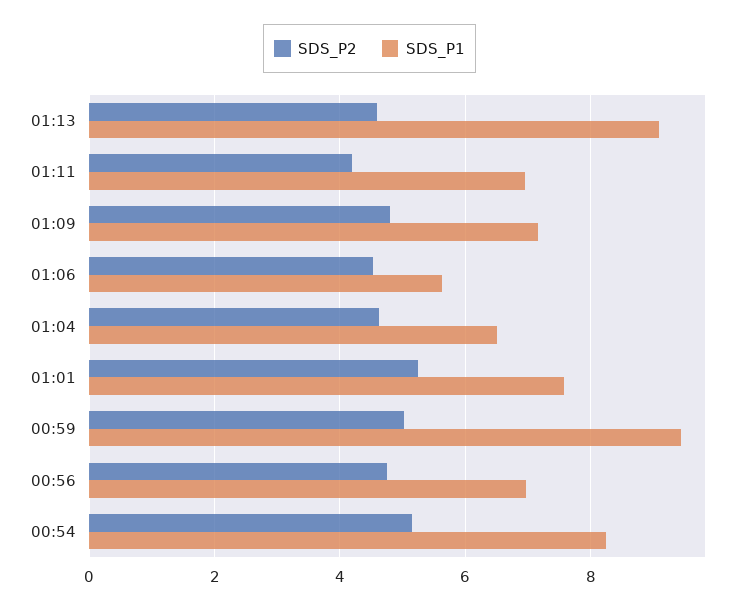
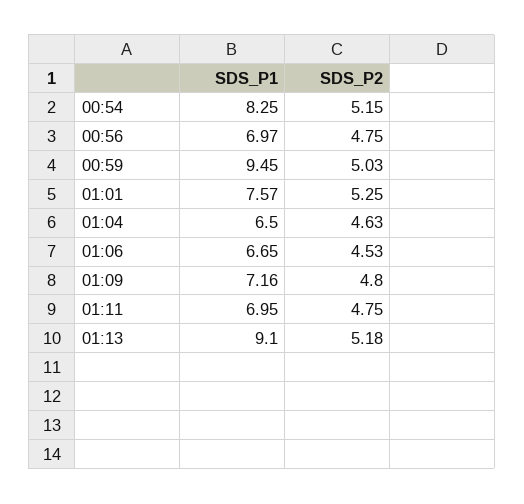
SDS_P2, 01:13: 4.6 -> 5.18
SDS_P2, 01:11: 4.2 -> 4.75
SDS_P1, 01:06: 5.6 -> 6.65

